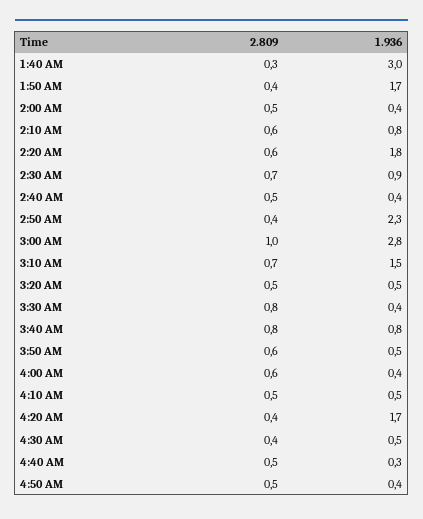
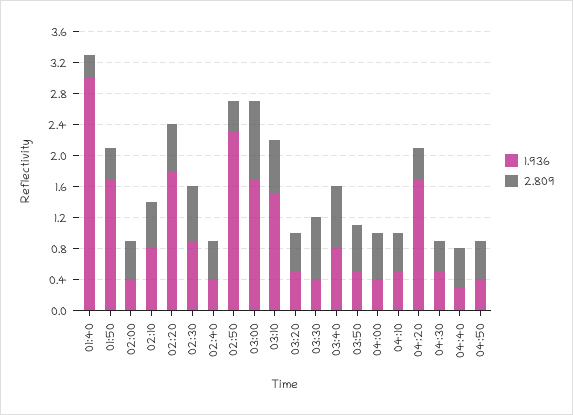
1.936, 3:00 AM: 2.8 -> 1.6

